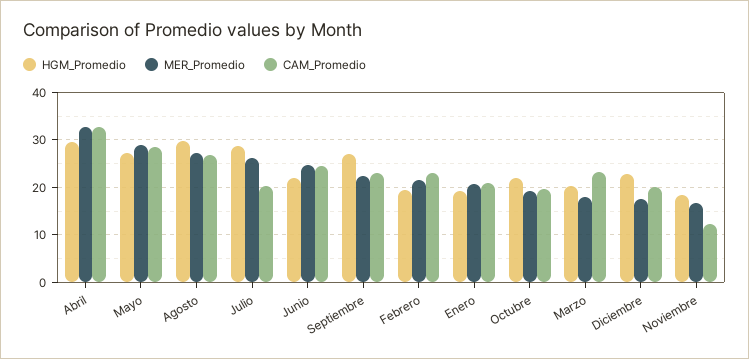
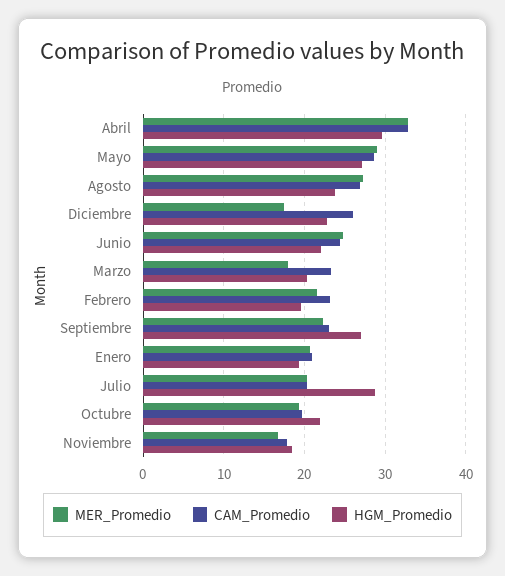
HGM_Promedio, Agosto: 30 -> 24
MER_Promedio, Julio: 26 -> 20
CAM_Promedio, Diciembre: 20 -> 26
CAM_Promedio, Noviembre: 12 -> 18

